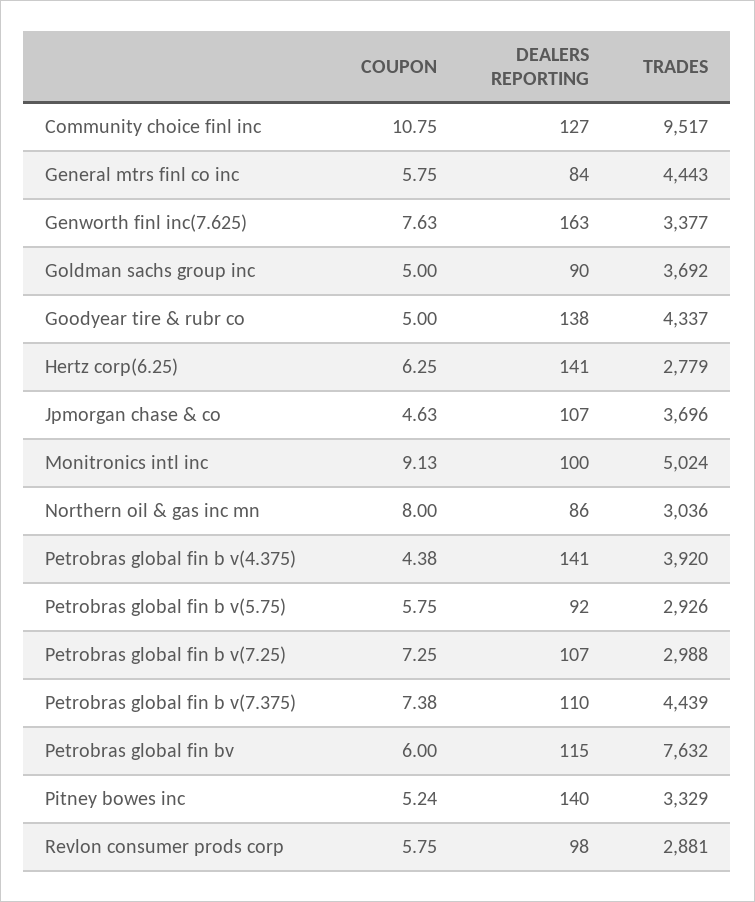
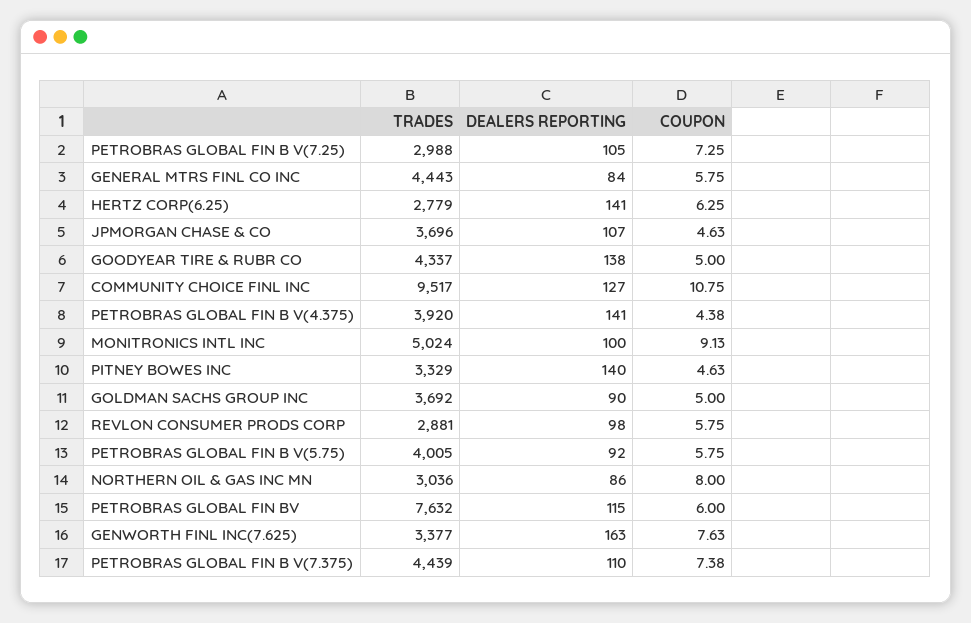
TRADES, Petrobras global fin b v(5.75): 2926 -> 4005
DEALERS REPORTING, Petrobras global fin b v(7.25): 107 -> 105
COUPON, Pitney bowes inc: 5.24 -> 4.63

